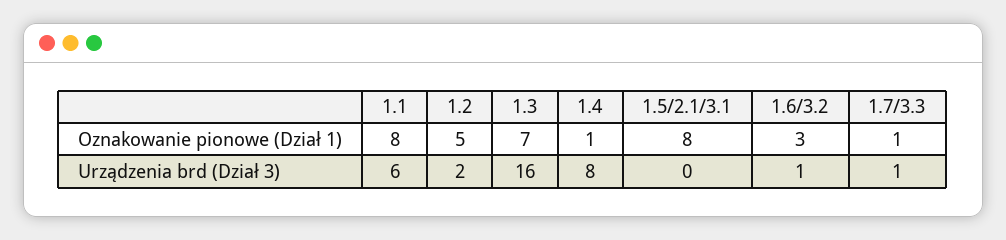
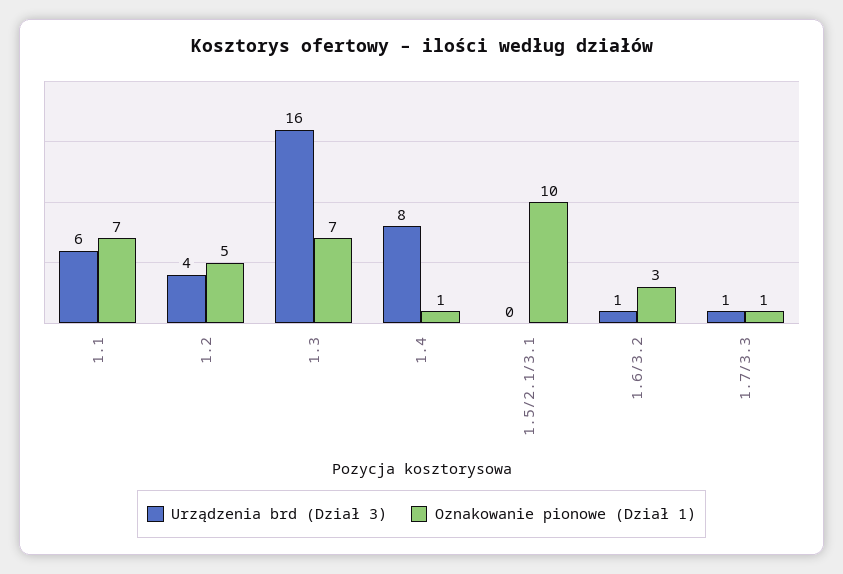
Oznakowanie pionowe (Dział 1), 1.1: 8 -> 7
Oznakowanie pionowe (Dział 1), 1.5/2.1/3.1: 8 -> 10
Urządzenia brd (Dział 3), 1.2: 2 -> 4

